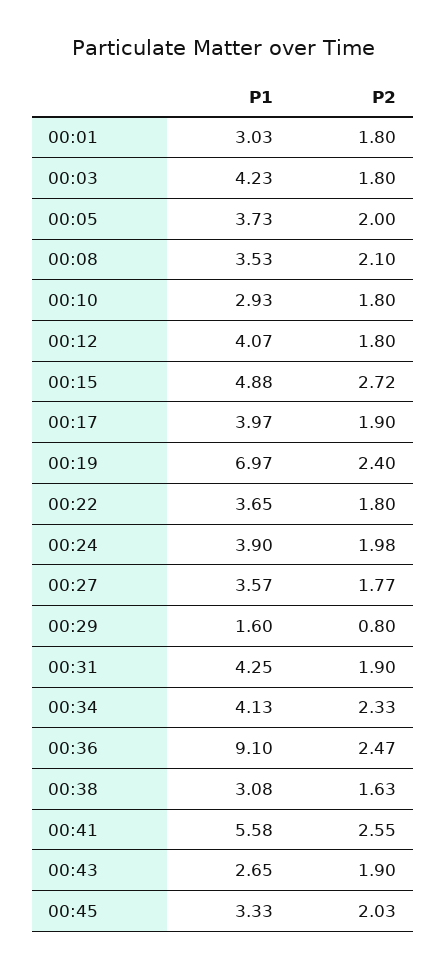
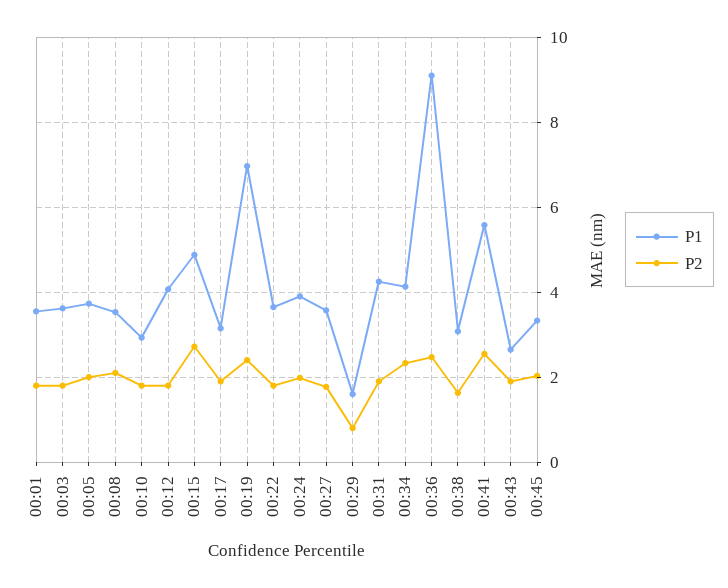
P1, 00:01: 3.03 -> 3.6
P1, 00:03: 4.23 -> 3.6
P1, 00:17: 3.97 -> 3.2

